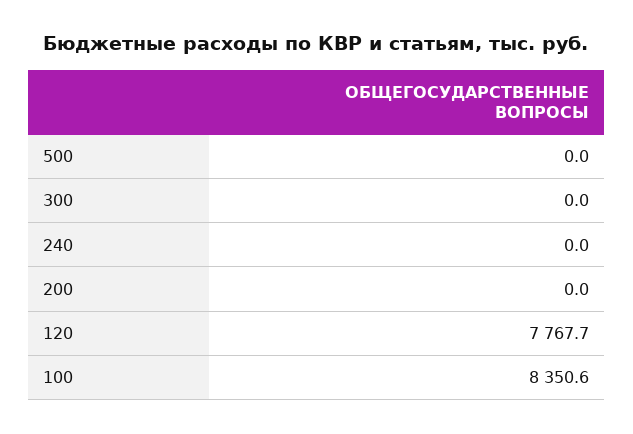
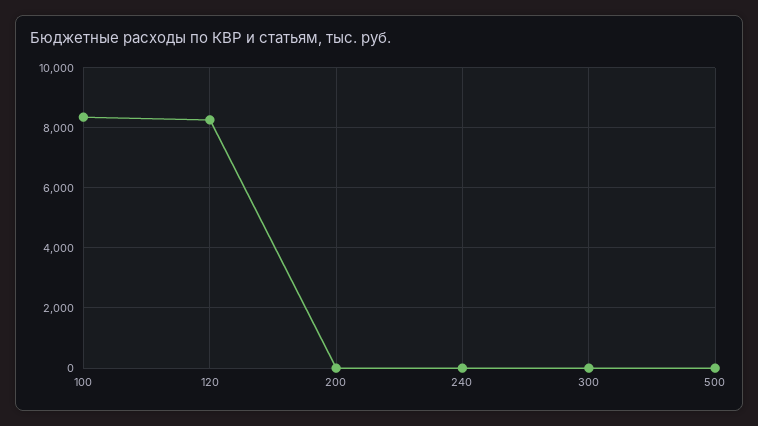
120: 7767.7 -> 8200

